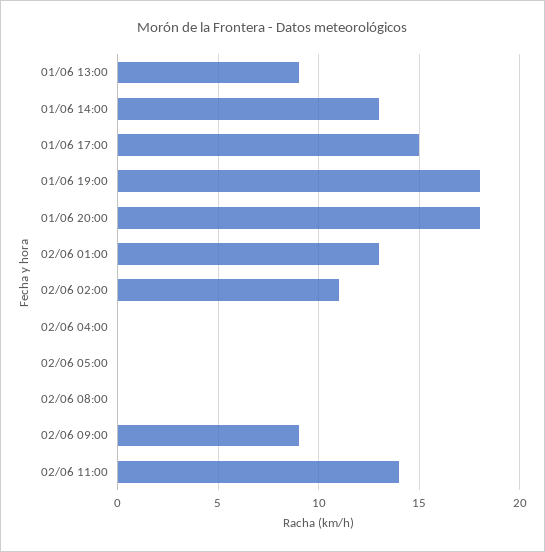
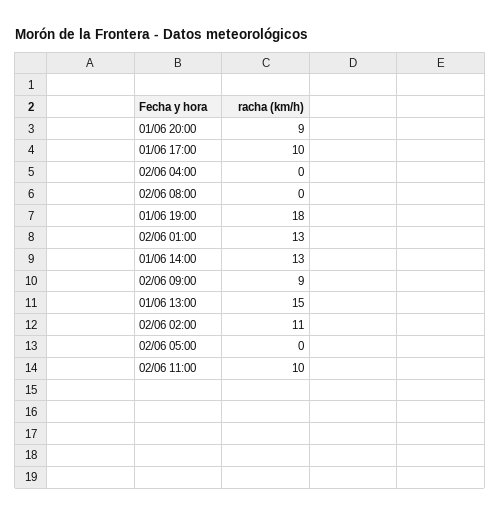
01/06 13:00: 9 -> 15
01/06 17:00: 15 -> 10
01/06 20:00: 18 -> 9
02/06 11:00: 14 -> 10

